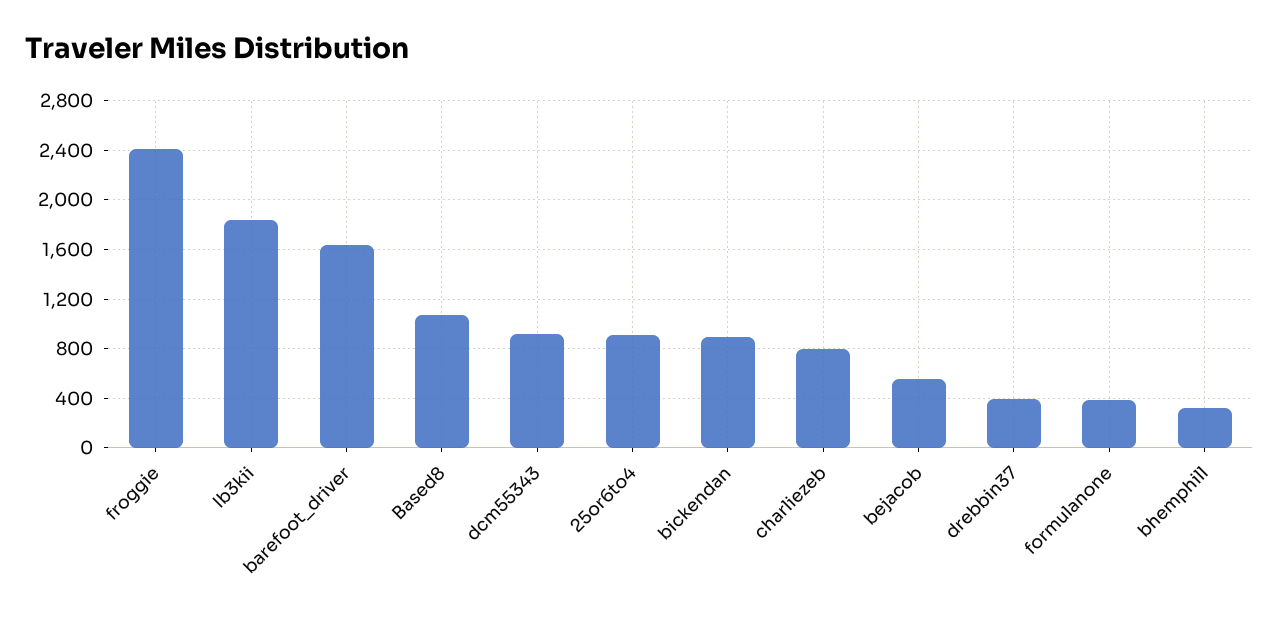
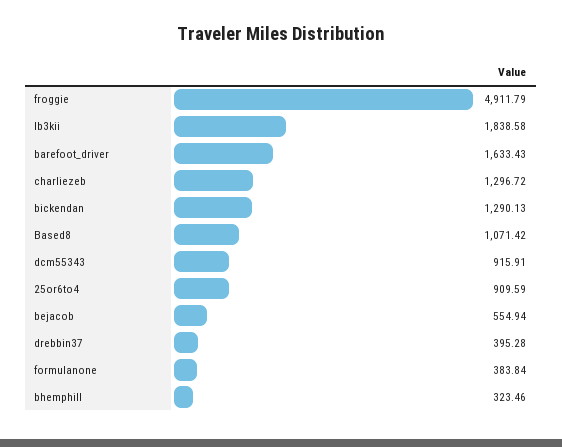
froggie: 2400 -> 4911.79
bickendan: 900 -> 1290.13
charliezeb: 800 -> 1296.72

